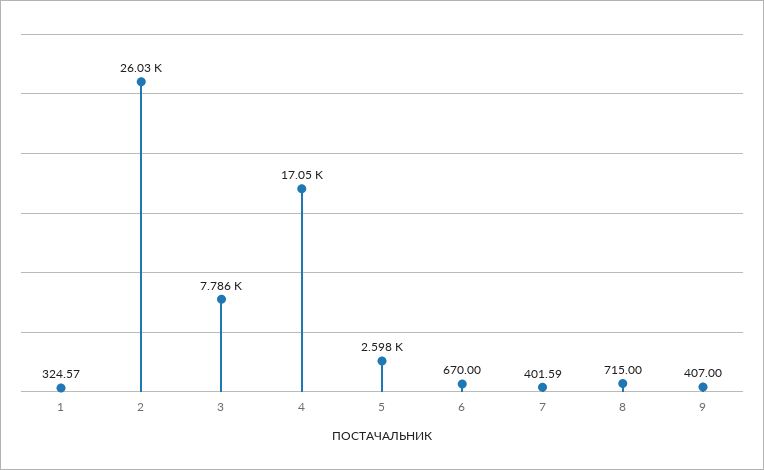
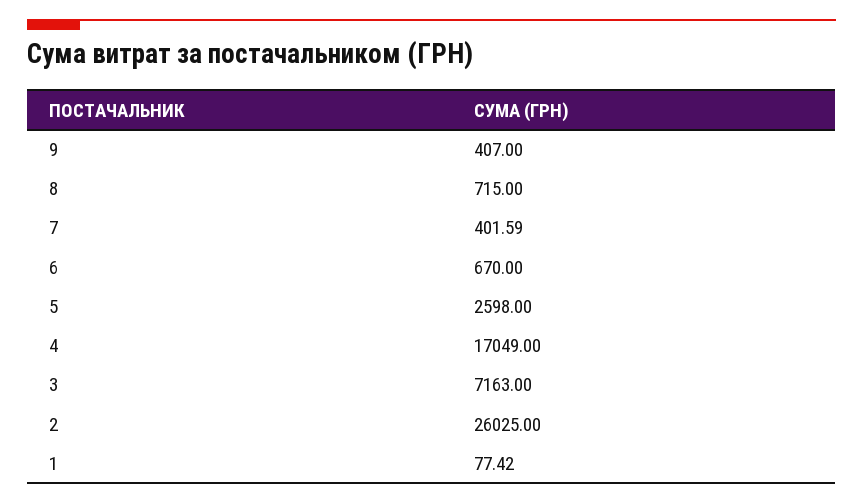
1: 324.57 -> 77.42
3: 7786 -> 7163

